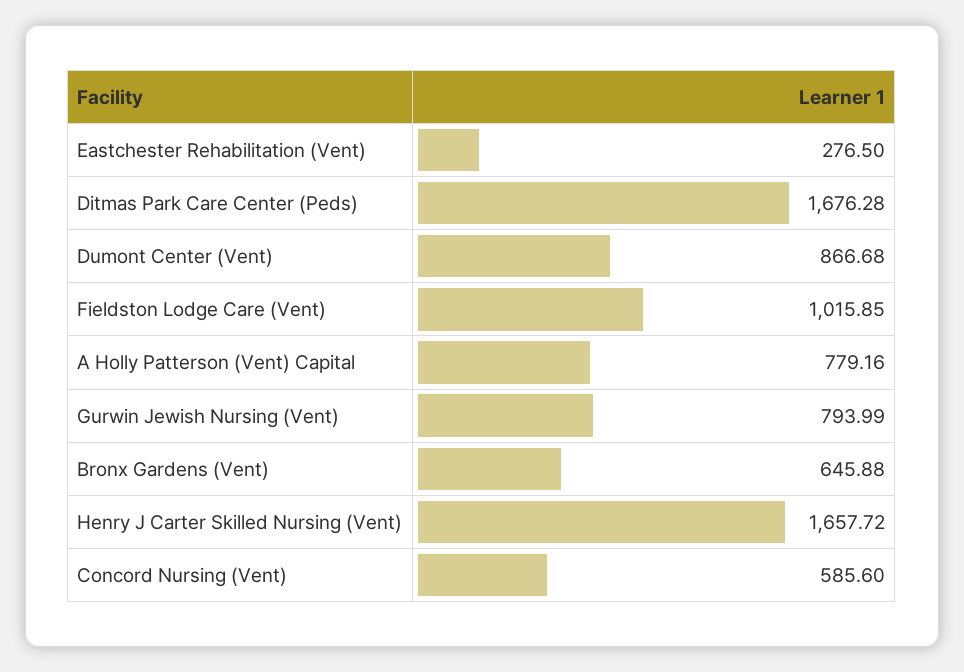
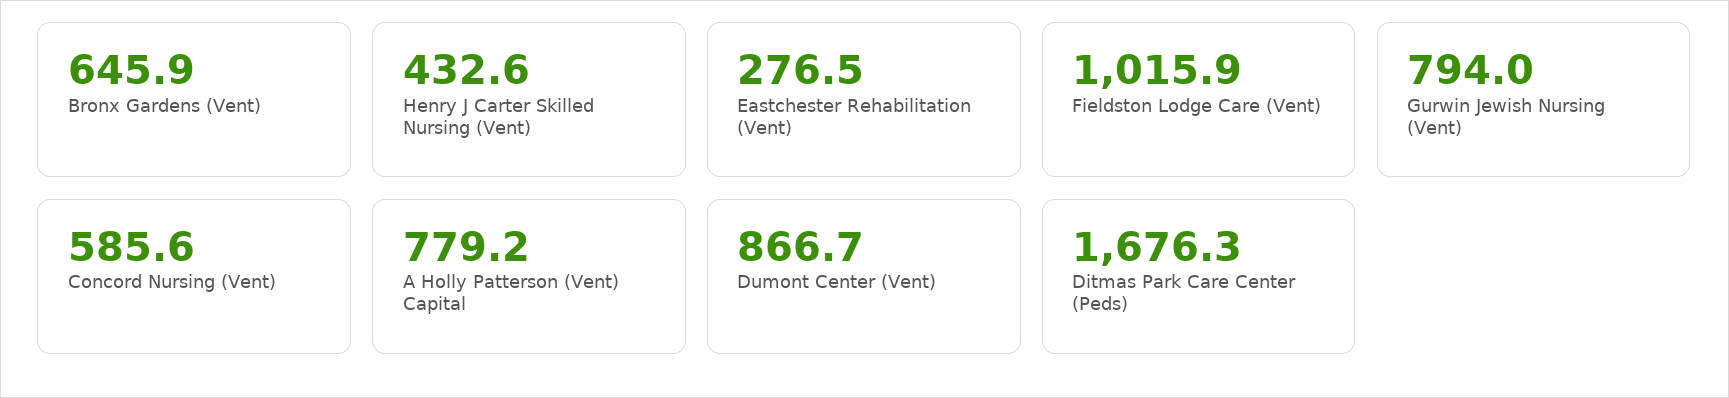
Henry J Carter Skilled Nursing (Vent): 1657.72 -> 432.6

